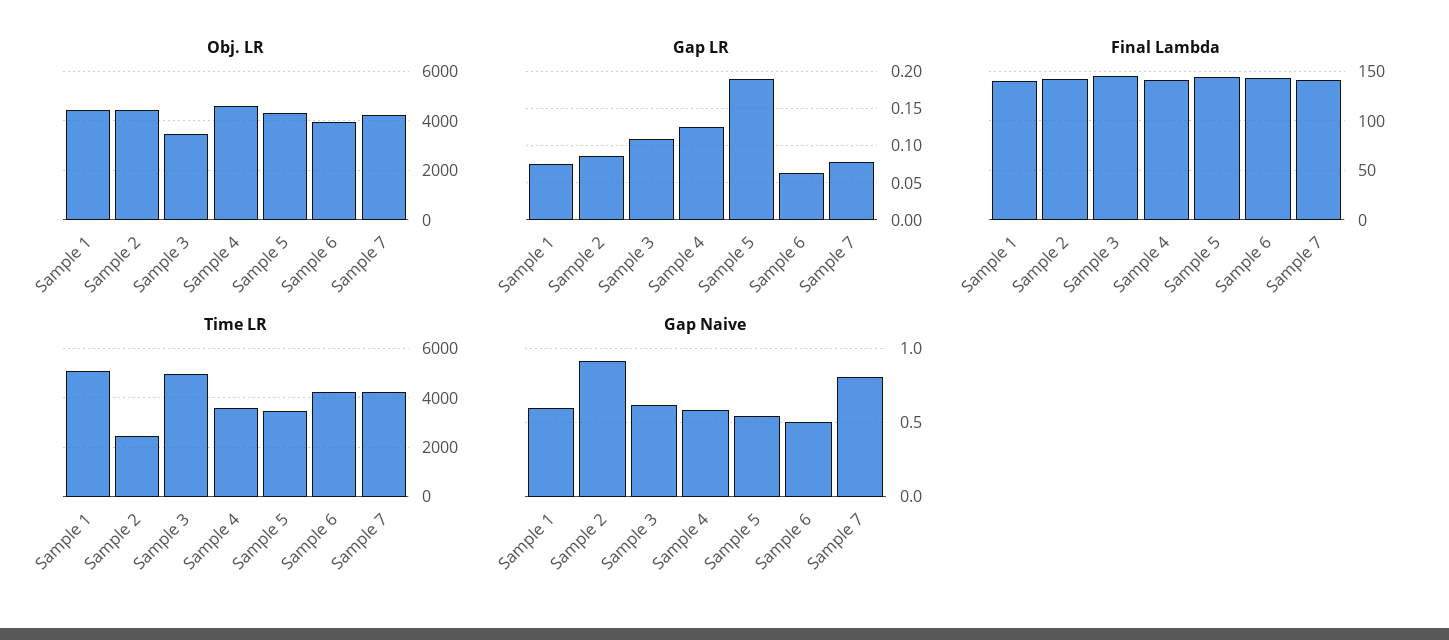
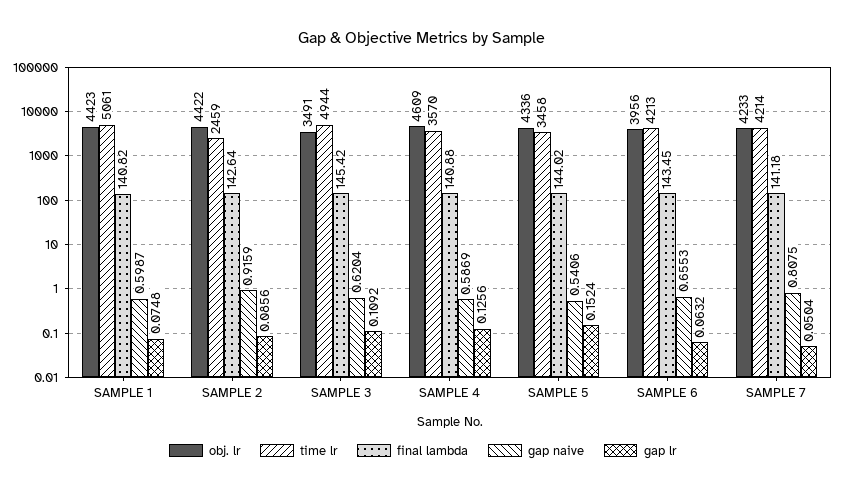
Gap LR, Sample 5: 0.19 -> 0.1524
Gap LR, Sample 7: 0.08 -> 0.0504
Gap Naive, Sample 6: 0.5 -> 0.6553

